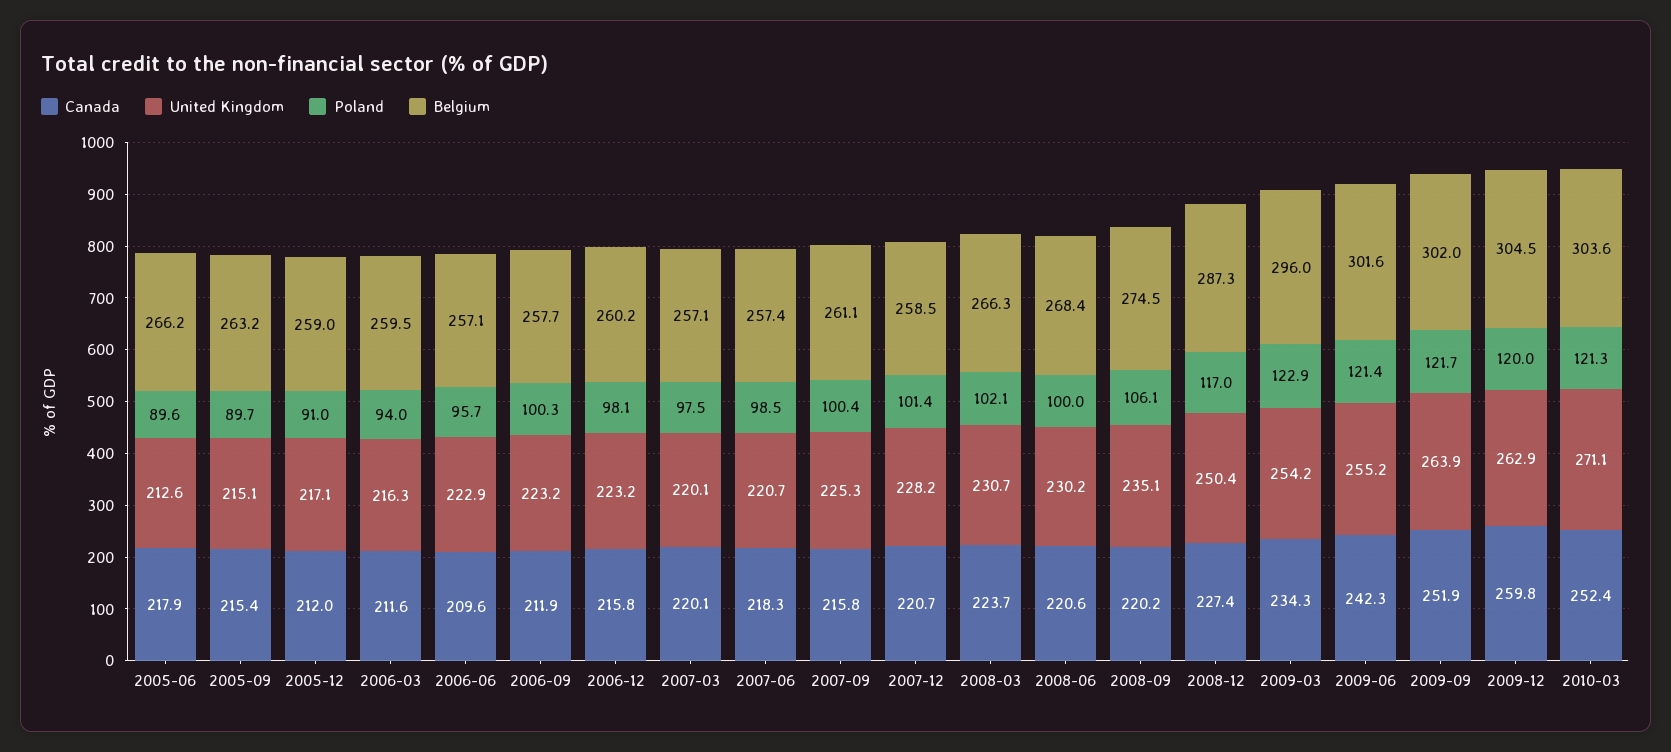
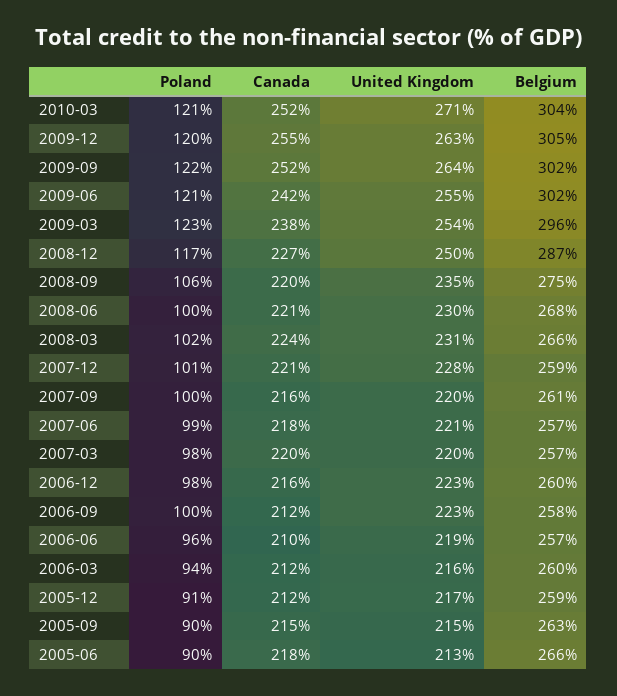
United Kingdom, 2006-06: 222.9 -> 219
United Kingdom, 2007-09: 225.3 -> 220
Canada, 2009-03: 234.3 -> 238
Canada, 2009-12: 259.8 -> 255

